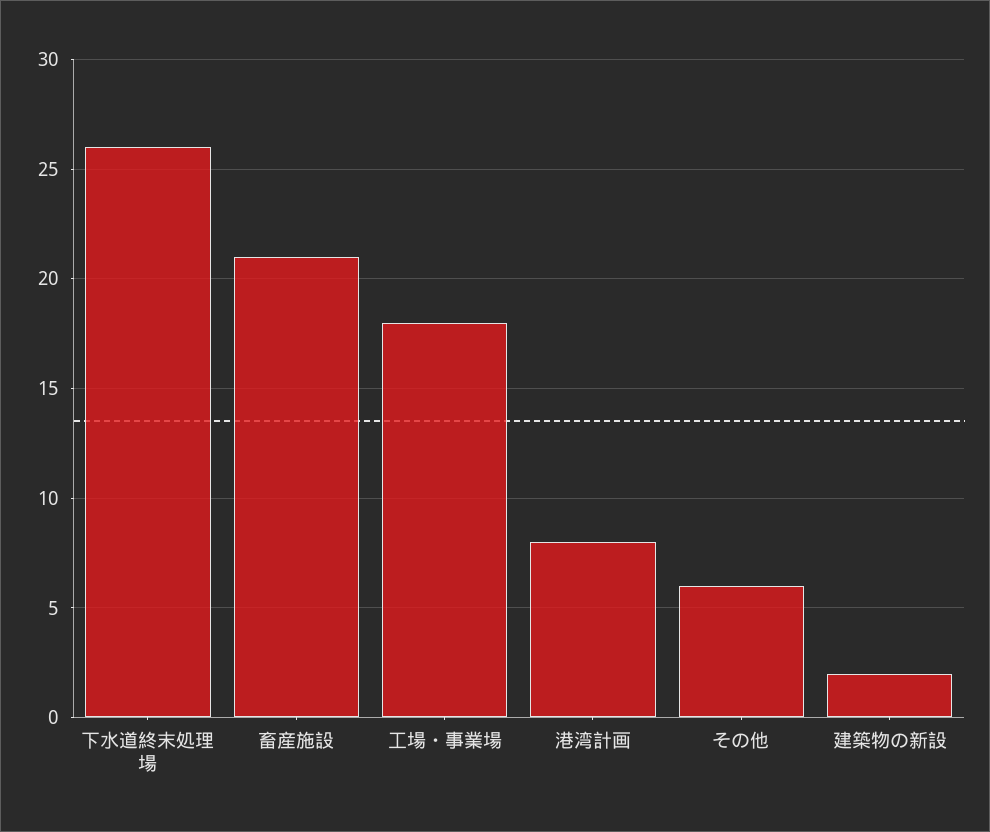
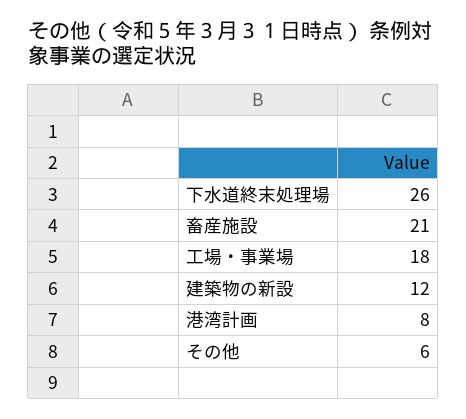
建築物の新設: 2 -> 12

